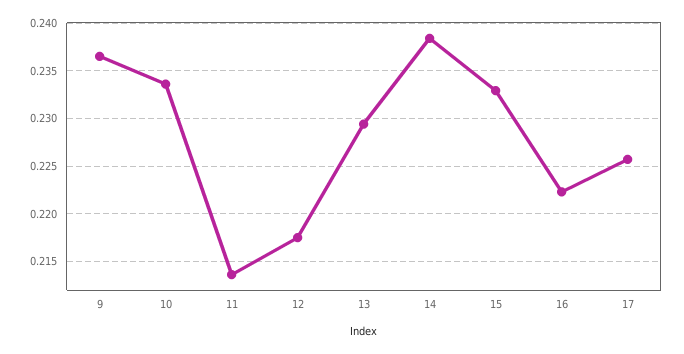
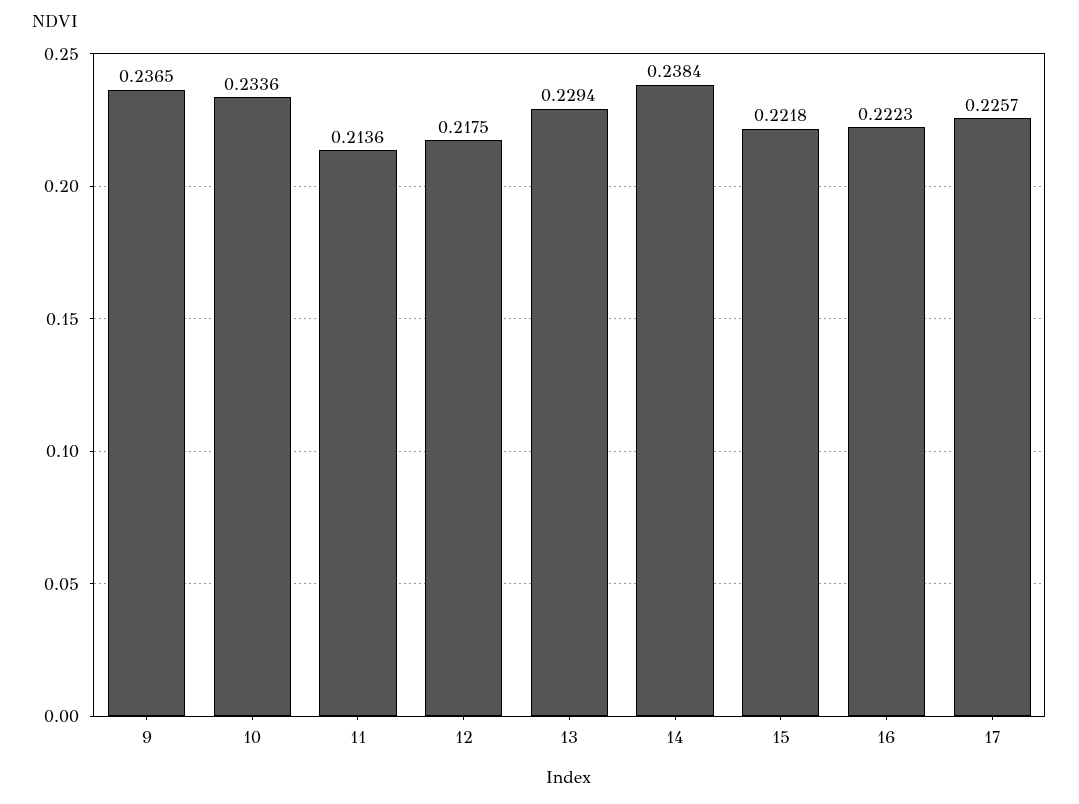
15: 0.233 -> 0.2218

